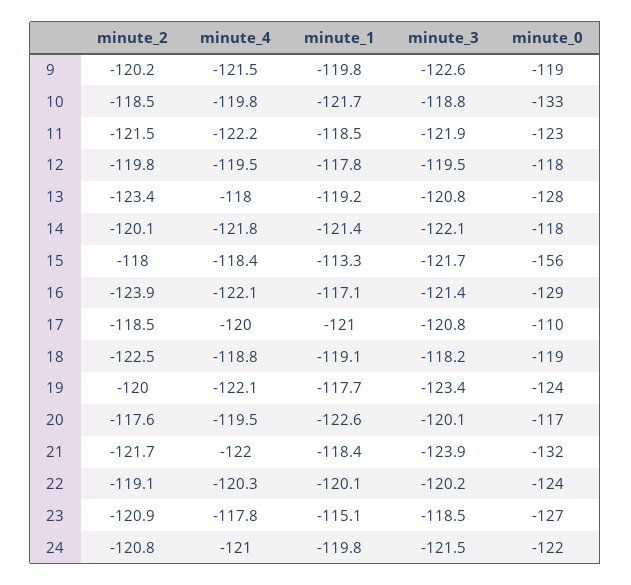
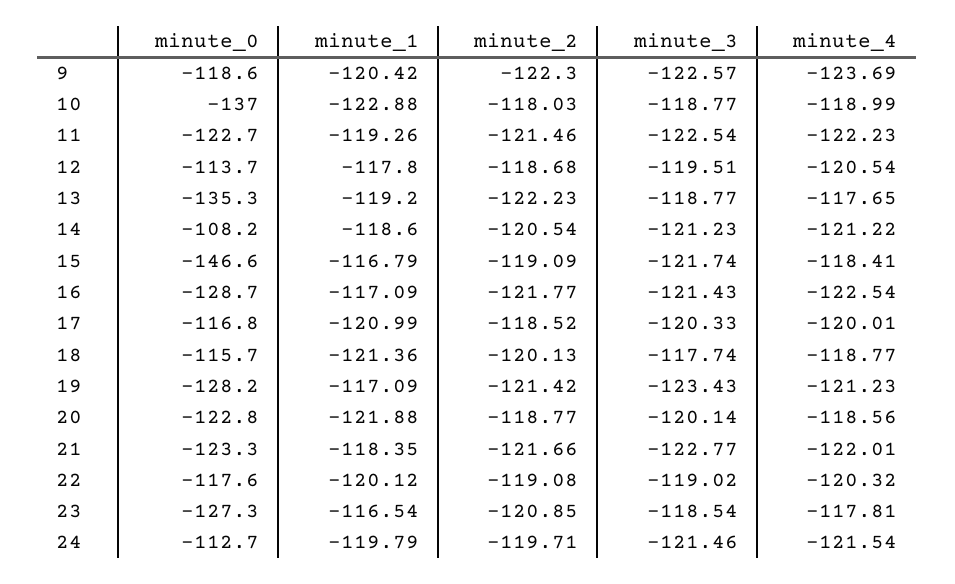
minute_2, 9: -120.2 -> -122.3
minute_4, 9: -121.5 -> -123.69
minute_1, 9: -119.8 -> -120.42
minute_2, 10: -118.5 -> -118.03
minute_4, 10: -119.8 -> -118.99
minute_1, 10: -121.7 -> -122.88
minute_0, 10: -133 -> -137
minute_1, 11: -118.5 -> -119.26
minute_3, 11: -121.9 -> -122.54
minute_2, 12: -119.8 -> -118.68
minute_4, 12: -119.5 -> -120.54
minute_0, 12: -118 -> -113.7
minute_2, 13: -123.4 -> -122.23
minute_4, 13: -118 -> -117.65
minute_3, 13: -120.8 -> -118.77
minute_0, 13: -128 -> -135.3
minute_2, 14: -120.1 -> -120.54
minute_4, 14: -121.8 -> -121.22
minute_1, 14: -121.4 -> -118.6
minute_3, 14: -122.1 -> -121.23
minute_0, 14: -118 -> -108.2
minute_2, 15: -118 -> -119.09
minute_1, 15: -113.3 -> -116.79
minute_0, 15: -156 -> -146.6
minute_2, 16: -123.9 -> -121.77
minute_4, 16: -122.1 -> -122.54
minute_3, 17: -120.8 -> -120.33
minute_0, 17: -110 -> -116.8
minute_2, 18: -122.5 -> -120.13
minute_1, 18: -119.1 -> -121.36
minute_3, 18: -118.2 -> -117.74
minute_0, 18: -119 -> -115.7
minute_2, 19: -120 -> -121.42
minute_4, 19: -122.1 -> -121.23
minute_1, 19: -117.7 -> -117.09
minute_0, 19: -124 -> -128.2
minute_2, 20: -117.6 -> -118.77
minute_4, 20: -119.5 -> -118.56
minute_1, 20: -122.6 -> -121.88
minute_0, 20: -117 -> -122.8
minute_3, 21: -123.9 -> -122.77
minute_0, 21: -132 -> -123.3
minute_3, 22: -120.2 -> -119.02
minute_0, 22: -124 -> -117.6
minute_1, 23: -115.1 -> -116.54
minute_2, 24: -120.8 -> -119.71
minute_4, 24: -121 -> -121.54
minute_0, 24: -122 -> -112.7

